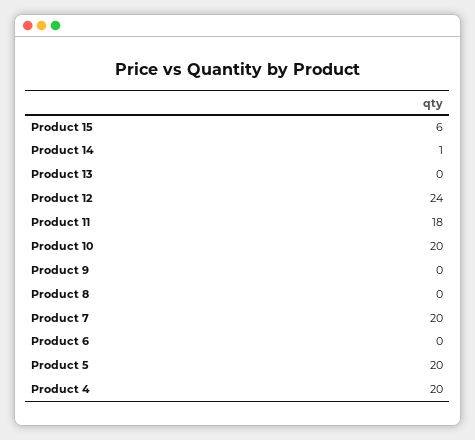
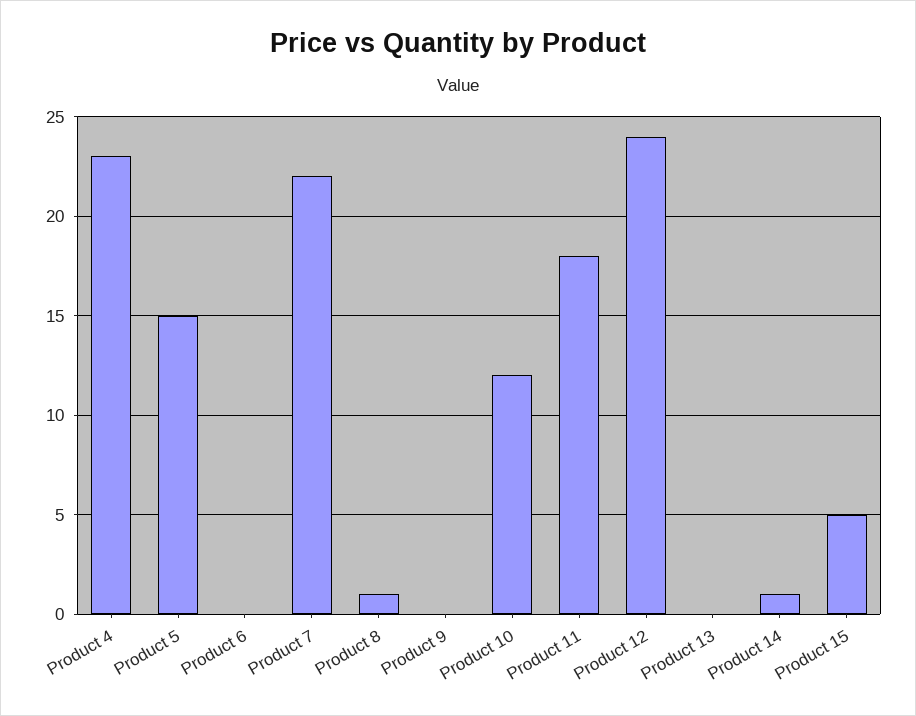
Product 15: 6 -> 5
Product 10: 20 -> 12
Product 8: 0 -> 1
Product 7: 20 -> 22
Product 5: 20 -> 15
Product 4: 20 -> 23

